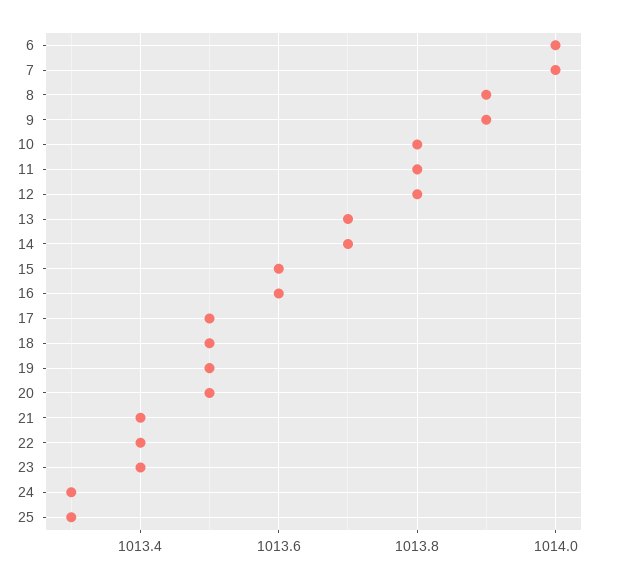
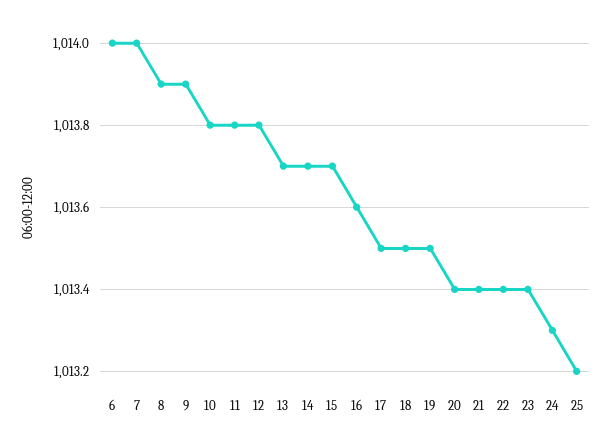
15: 1013.6 -> 1013.7
20: 1013.5 -> 1013.4
25: 1013.3 -> 1013.2

